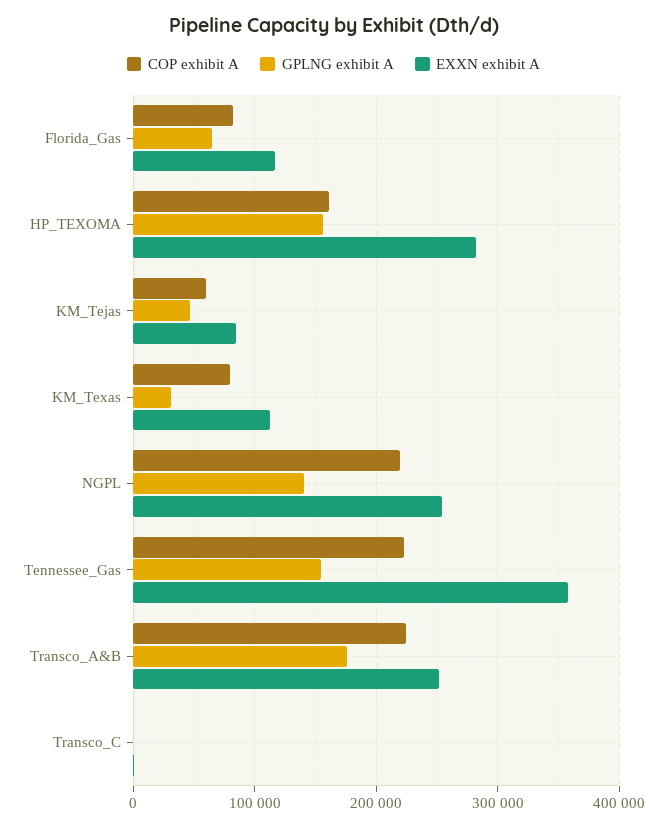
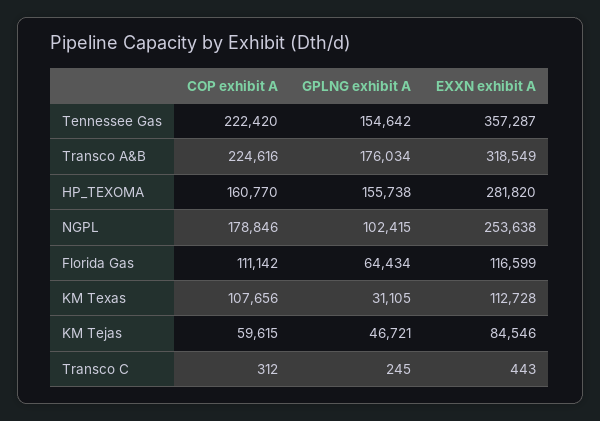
COP exhibit A, Florida_Gas: 80000 -> 111142
COP exhibit A, KM_Texas: 80000 -> 107656
COP exhibit A, NGPL: 220000 -> 178846
GPLNG exhibit A, NGPL: 140000 -> 102415
EXXN exhibit A, Transco_A&B: 250000 -> 318549

